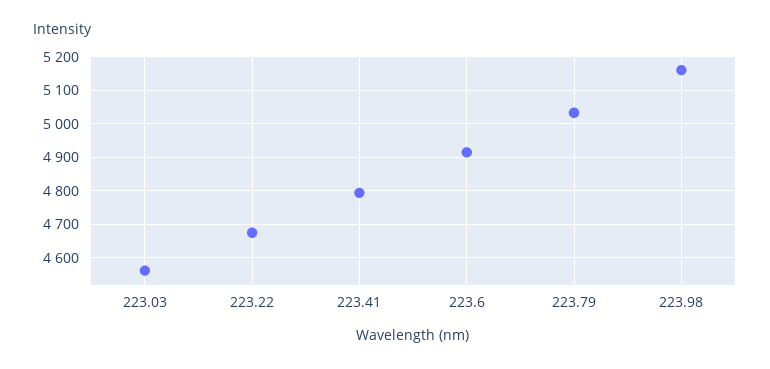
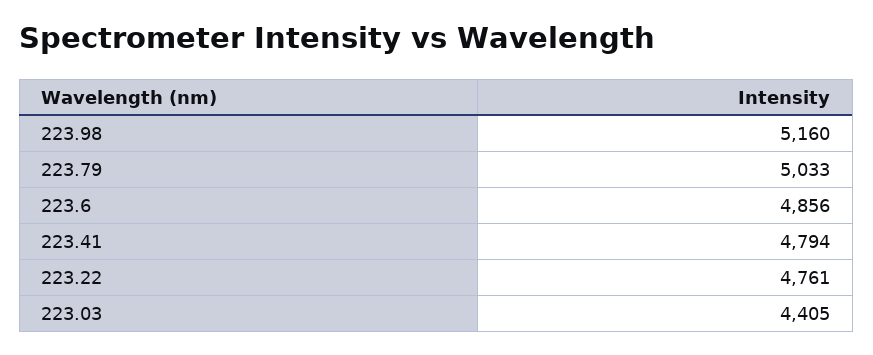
223.03: 4560 -> 4405
223.22: 4680 -> 4761
223.6: 4920 -> 4856

